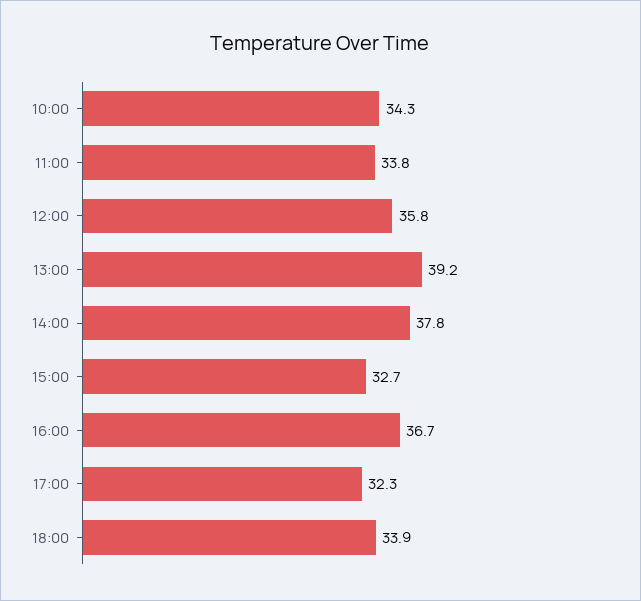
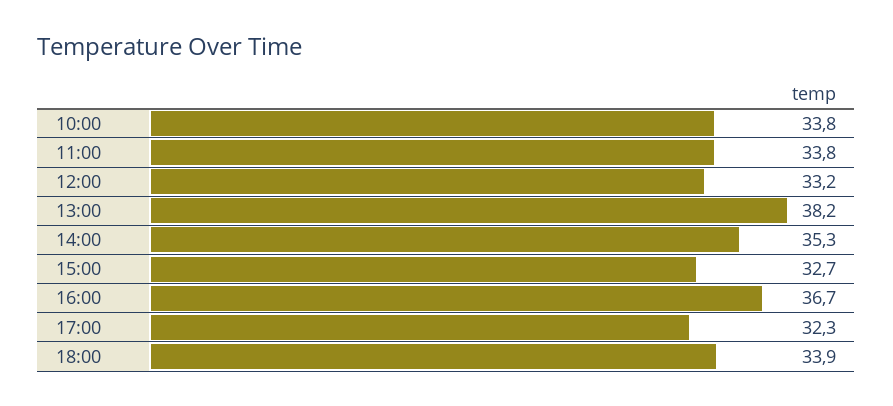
10:00: 34.3 -> 33.8
12:00: 35.8 -> 33.2
13:00: 39.2 -> 38.2
14:00: 37.8 -> 35.3

